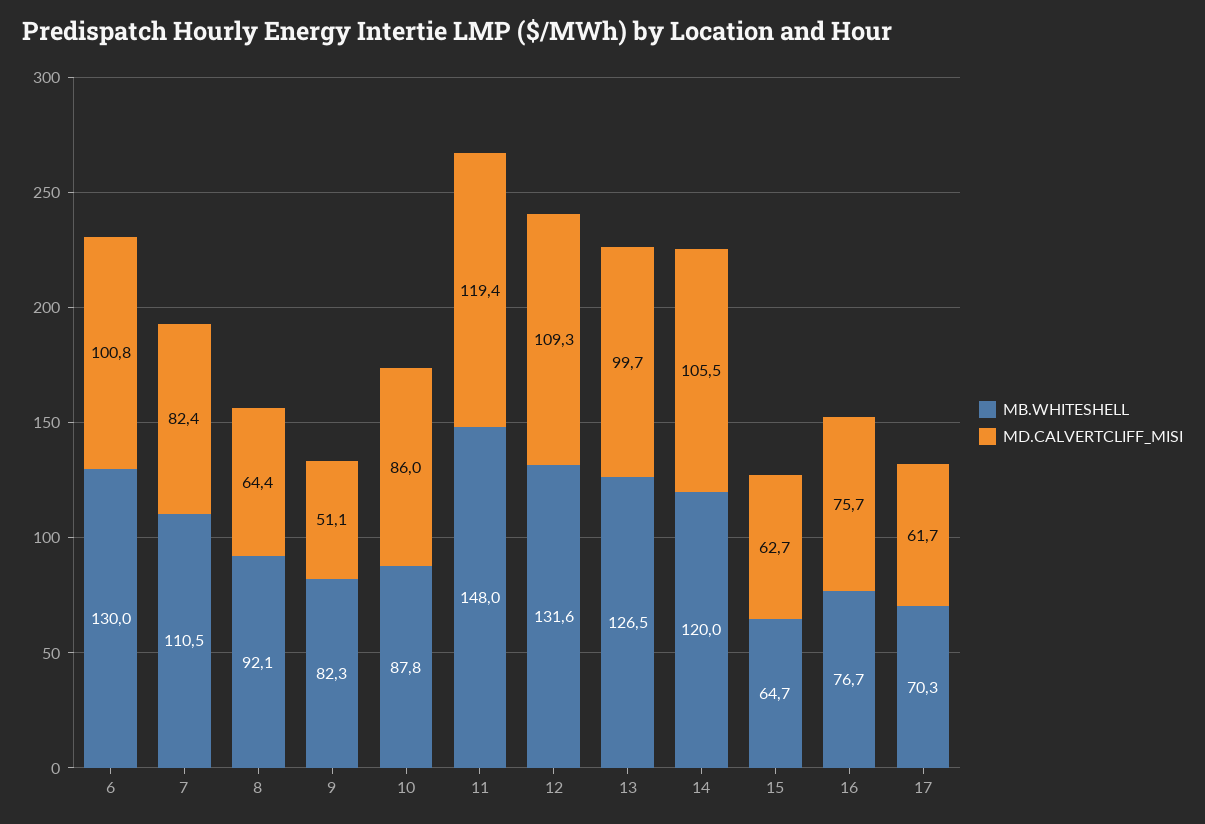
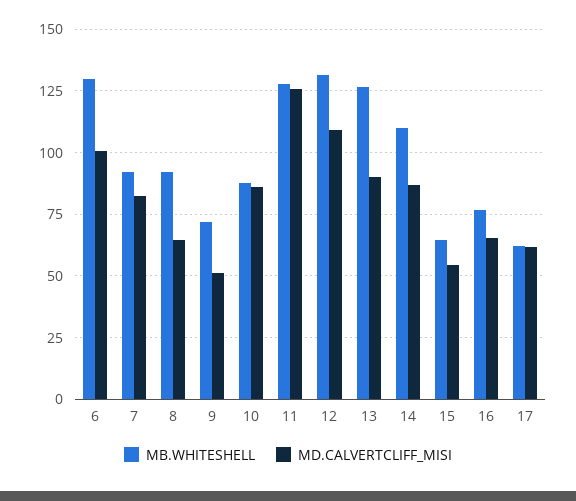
MB.WHITESHELL, 7: 110.5 -> 92.5
MB.WHITESHELL, 9: 82.3 -> 72.5
MB.WHITESHELL, 11: 148 -> 127.5
MD.CALVERTCLIFF_MISI, 11: 119.4 -> 125
MD.CALVERTCLIFF_MISI, 13: 99.7 -> 90
MB.WHITESHELL, 14: 120 -> 110
MD.CALVERTCLIFF_MISI, 14: 105.5 -> 87.5
MD.CALVERTCLIFF_MISI, 15: 62.7 -> 55
MD.CALVERTCLIFF_MISI, 16: 75.7 -> 65
MB.WHITESHELL, 17: 70.3 -> 62.5

